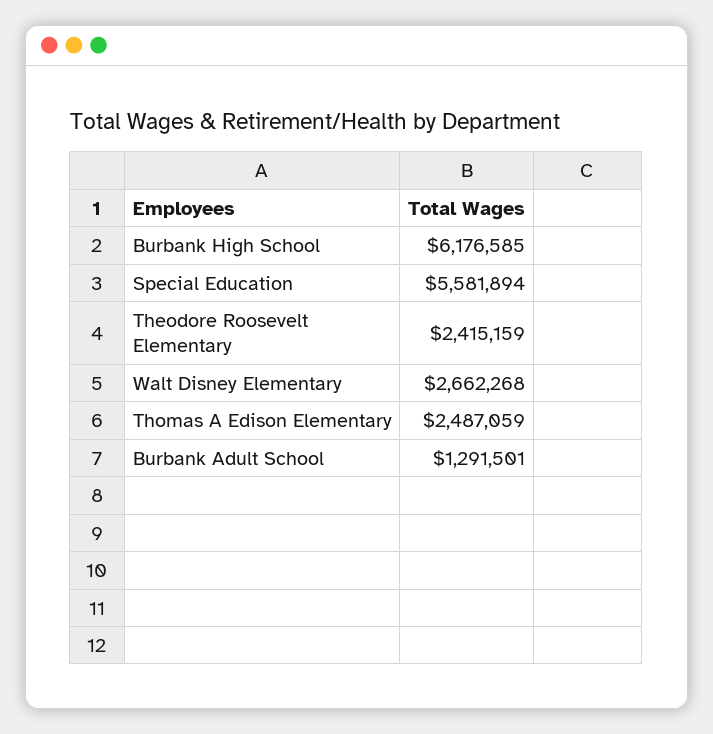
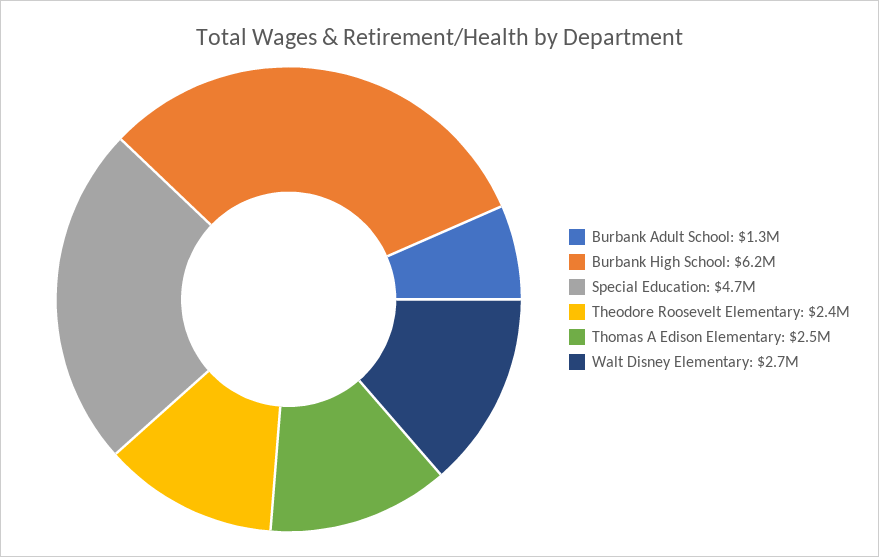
Special Education: 5581894 -> 4700000

